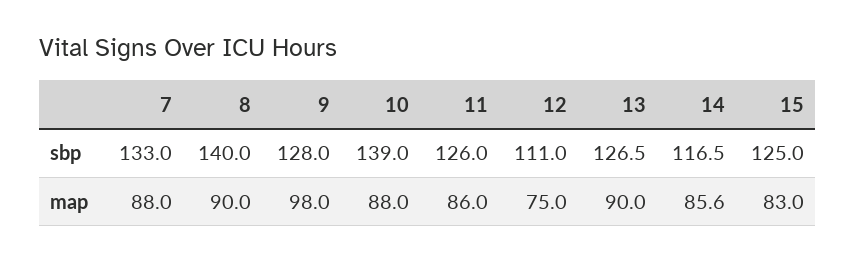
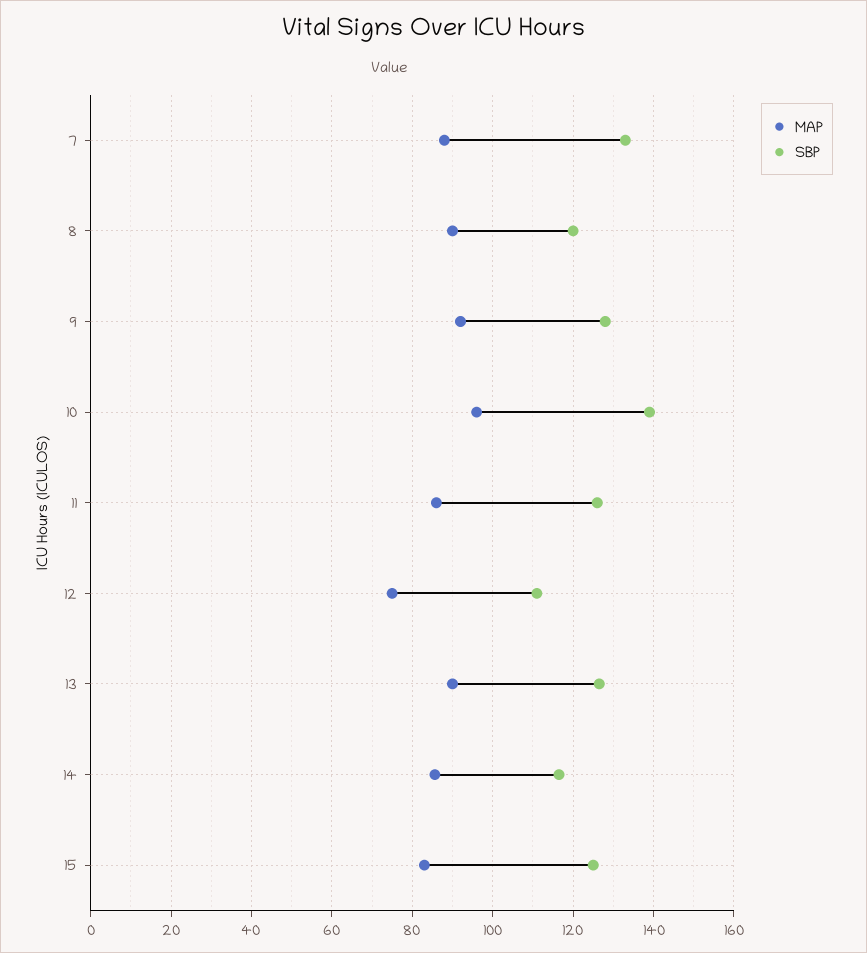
sbp, 8: 140 -> 120
map, 9: 98 -> 92
map, 10: 88 -> 96

